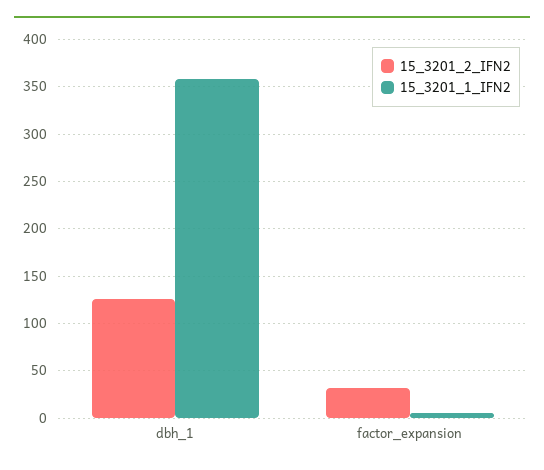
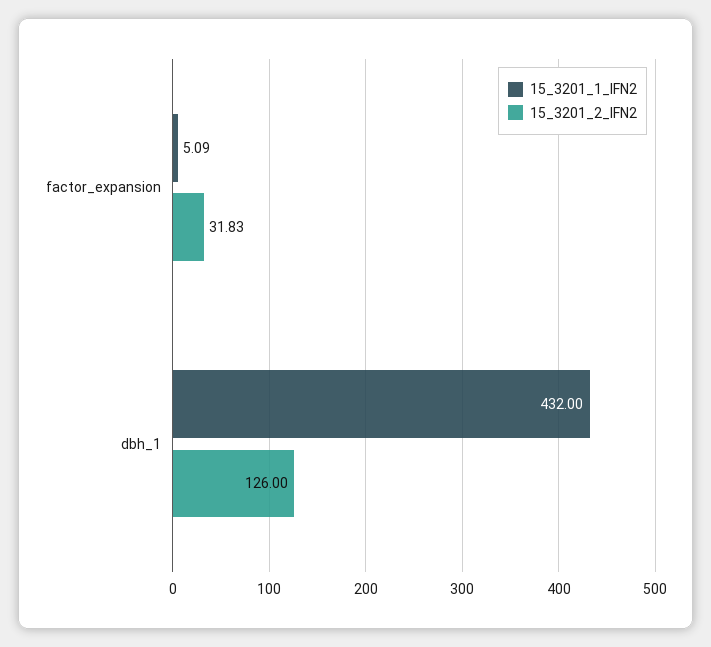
15_3201_1_IFN2, dbh_1: 360 -> 432

